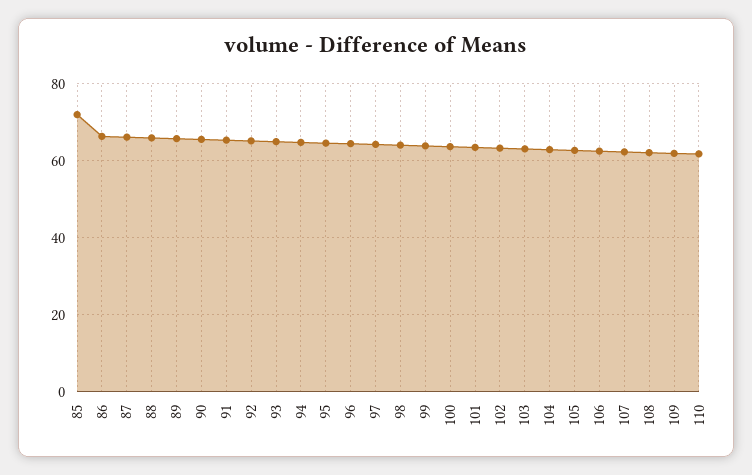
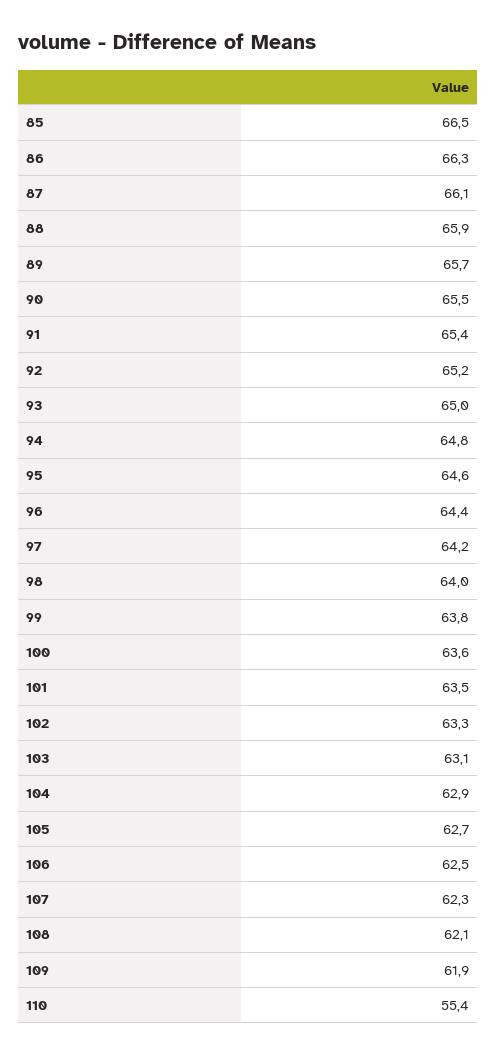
85: 72 -> 66.5
110: 62 -> 55.4

